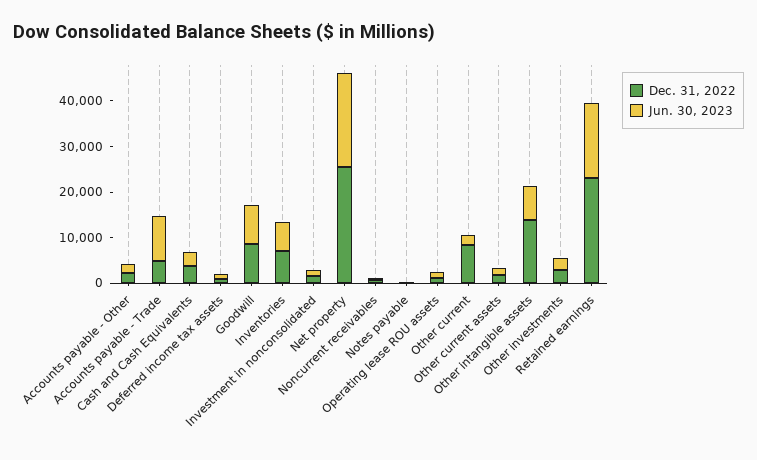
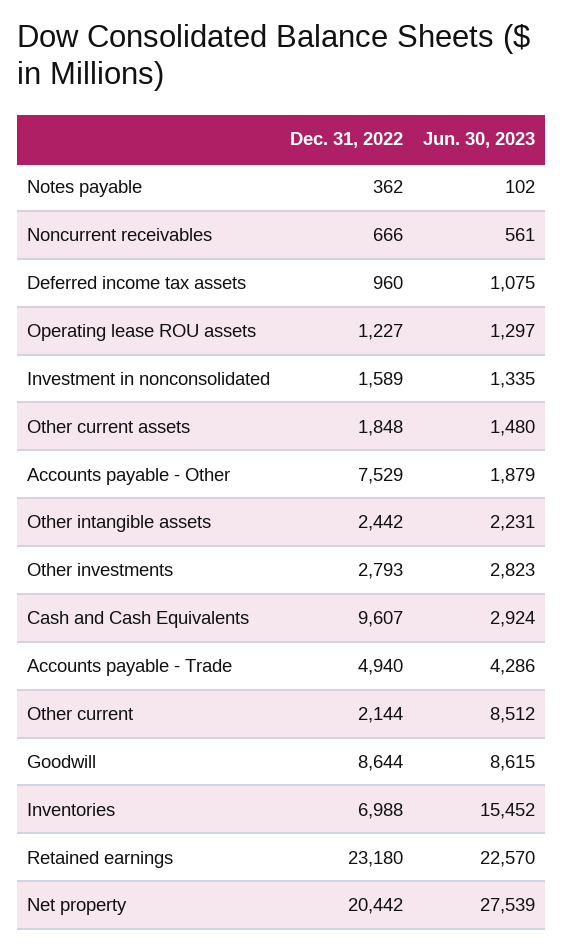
Dec. 31, 2022, Accounts payable - Other: 2000 -> 7529
Jun. 30, 2023, Accounts payable - Trade: 10000 -> 4286
Dec. 31, 2022, Cash and Cash Equivalents: 4000 -> 9607
Jun. 30, 2023, Inventories: 6000 -> 15452
Dec. 31, 2022, Net property: 26000 -> 20442
Jun. 30, 2023, Net property: 20000 -> 27539
Dec. 31, 2022, Other current: 8000 -> 2144
Jun. 30, 2023, Other current: 2000 -> 8512
Dec. 31, 2022, Other intangible assets: 14000 -> 2442
Jun. 30, 2023, Other intangible assets: 8000 -> 2231
Jun. 30, 2023, Retained earnings: 16000 -> 22570

